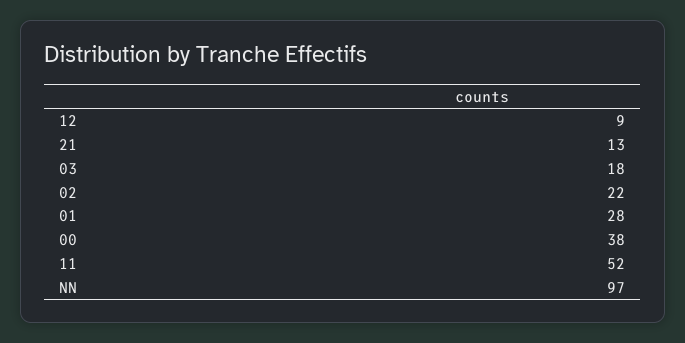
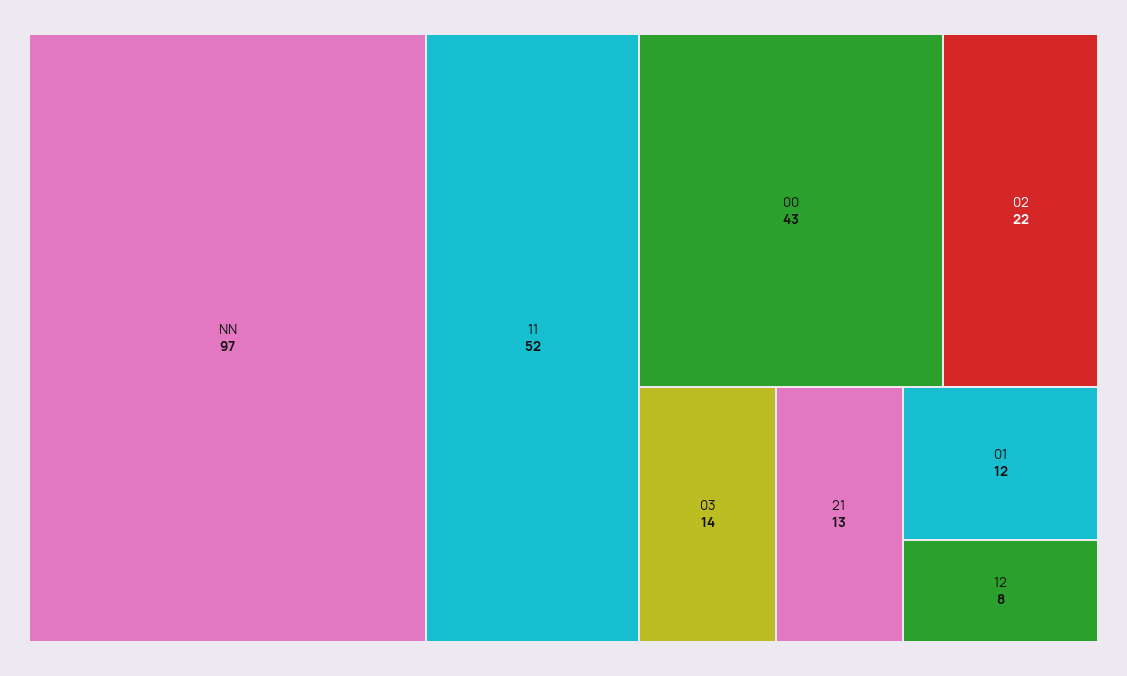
12: 9 -> 8
03: 18 -> 14
01: 28 -> 12
00: 38 -> 43

